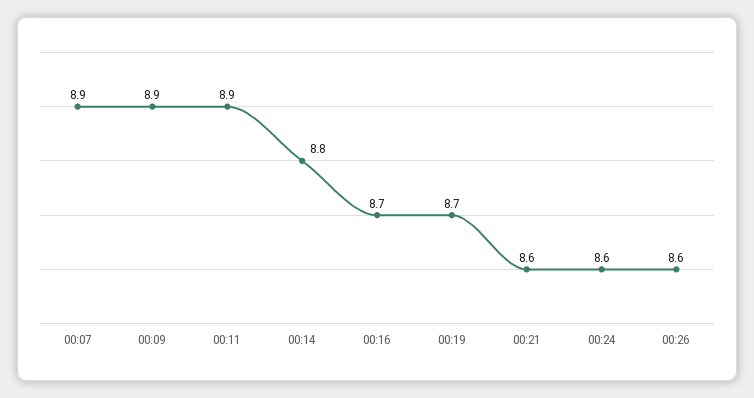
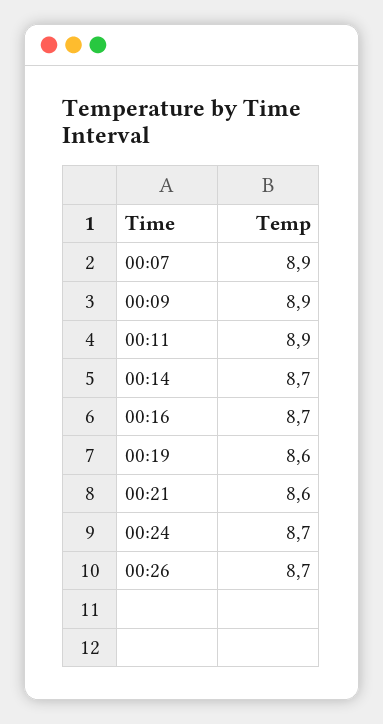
00:14: 8.8 -> 8.7
00:19: 8.7 -> 8.6
00:24: 8.6 -> 8.7
00:26: 8.6 -> 8.7

